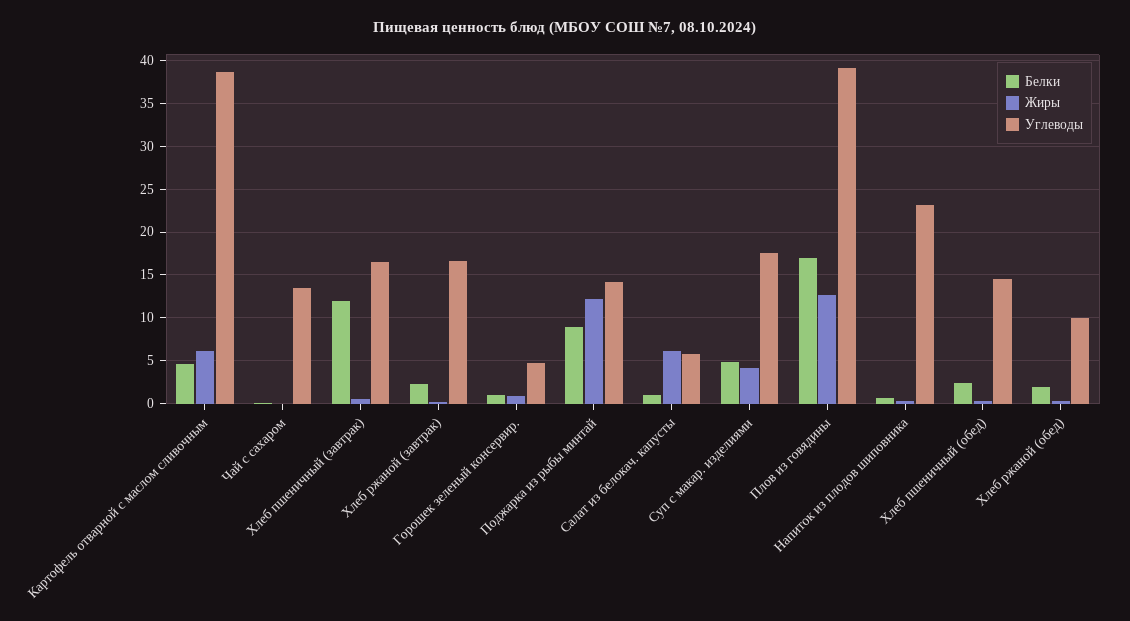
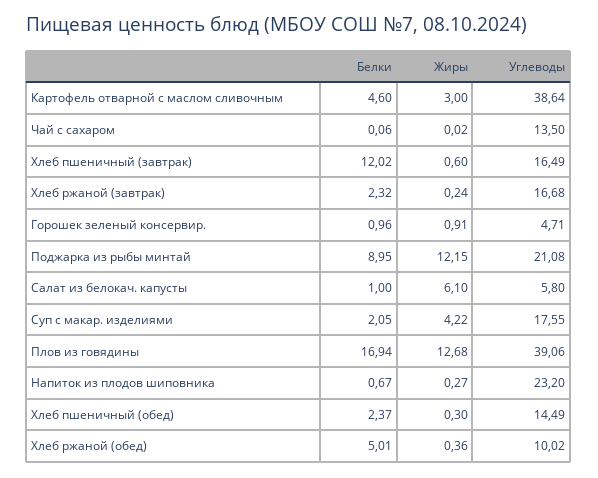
Жиры, Картофель отварной с маслом сливочным: 6 -> 3
Углеводы, Поджарка из рыбы минтай: 14 -> 21.08
Белки, Суп с макар. изделиями: 5 -> 2.05
Белки, Хлеб ржаной (обед): 2 -> 5.01

